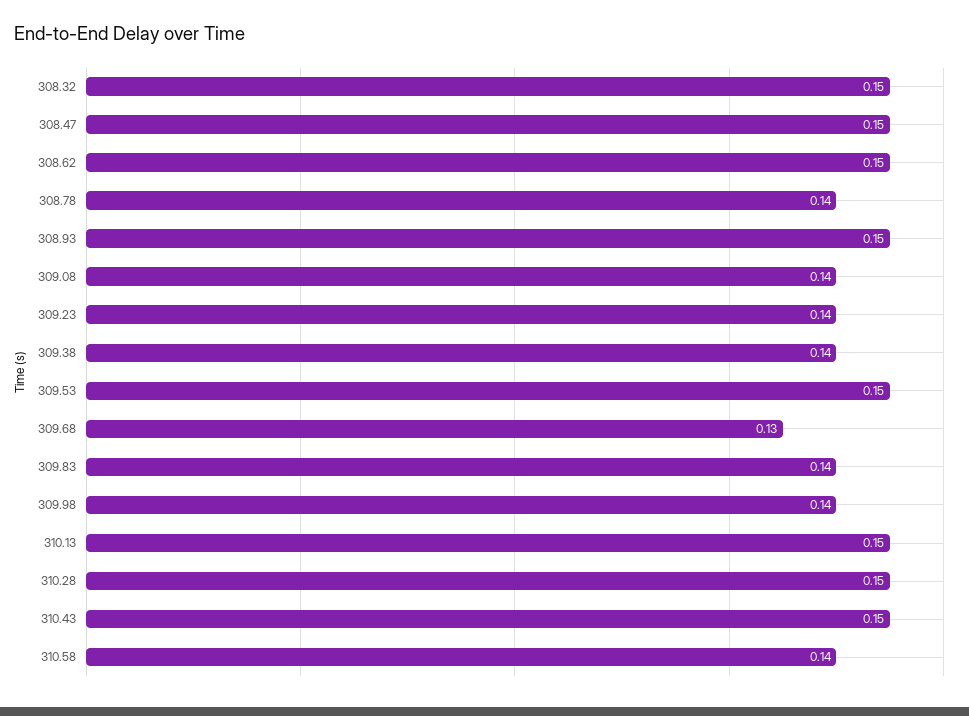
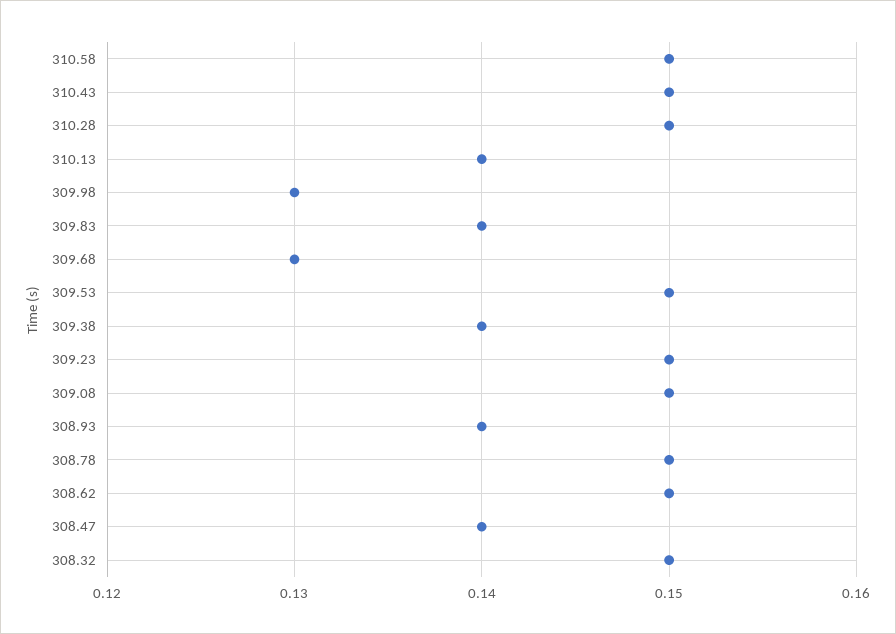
308.47: 0.15 -> 0.14
308.78: 0.14 -> 0.15
308.93: 0.15 -> 0.14
309.08: 0.14 -> 0.15
309.23: 0.14 -> 0.15
309.98: 0.14 -> 0.13
310.13: 0.15 -> 0.14
310.58: 0.14 -> 0.15

